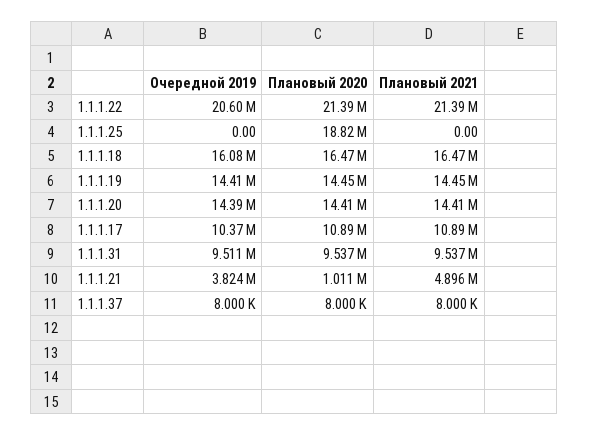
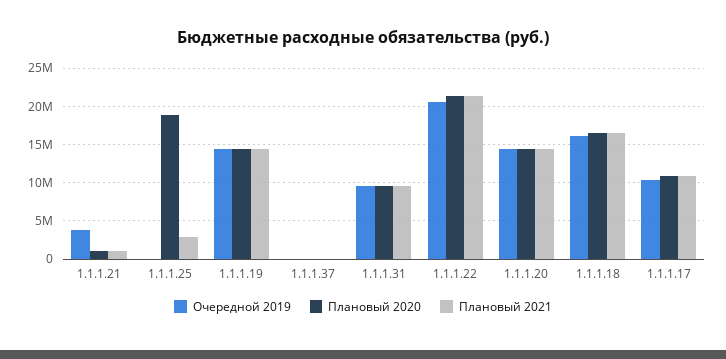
Плановый 2021, 1.1.1.25: 0 -> 3000000
Плановый 2021, 1.1.1.21: 4896000 -> 1000000

